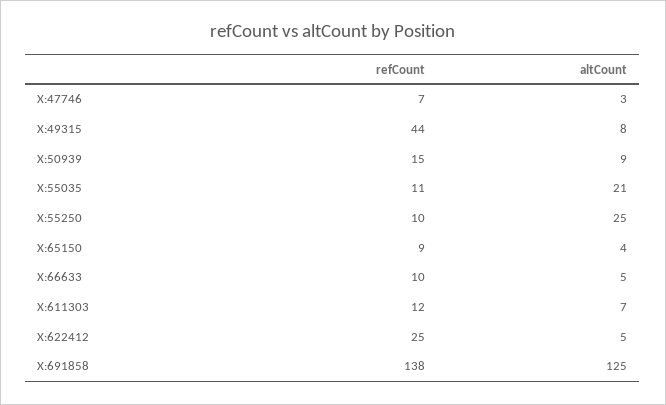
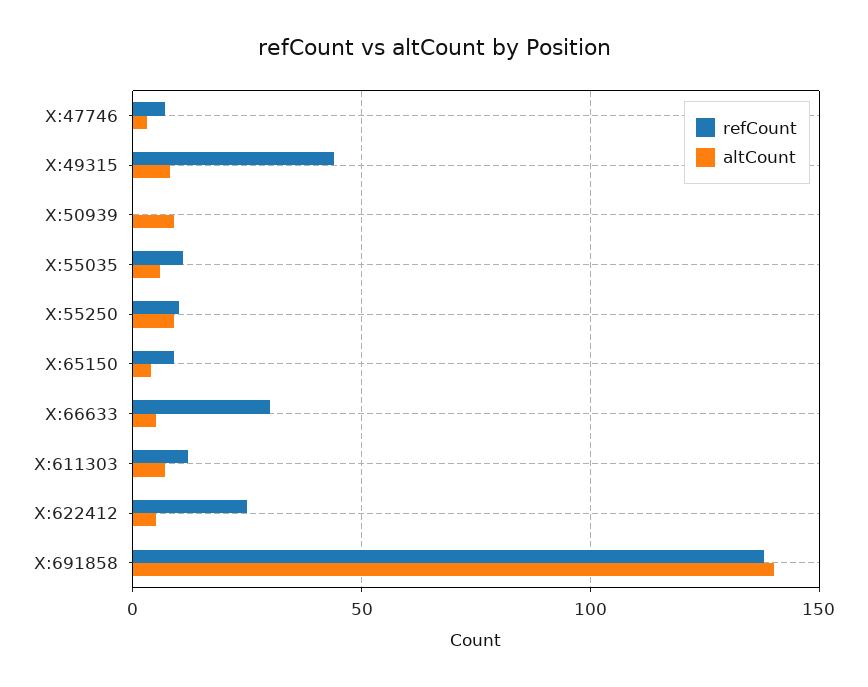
refCount, X:50939: 15 -> 0
altCount, X:55035: 21 -> 5
altCount, X:55250: 25 -> 10
refCount, X:66633: 10 -> 30
altCount, X:691858: 125 -> 140

